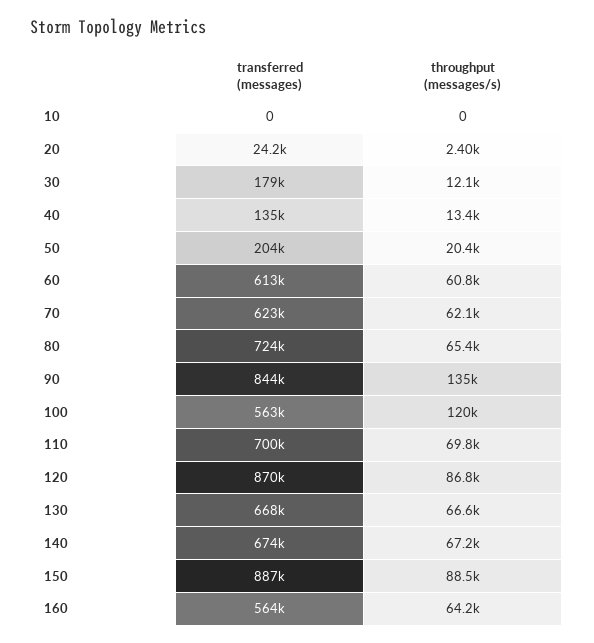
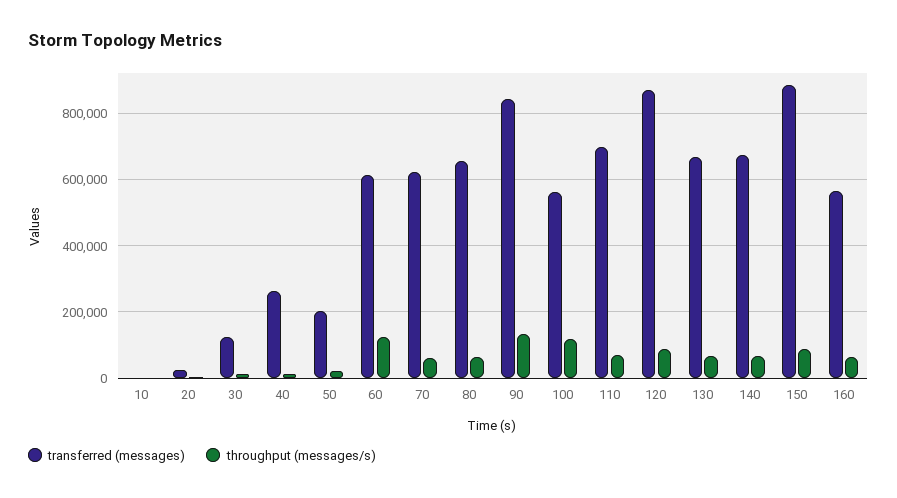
transferred (messages), 30: 179000 -> 120000
transferred (messages), 40: 135000 -> 260000
throughput (messages/s), 60: 60800 -> 120000
transferred (messages), 80: 724000 -> 660000

